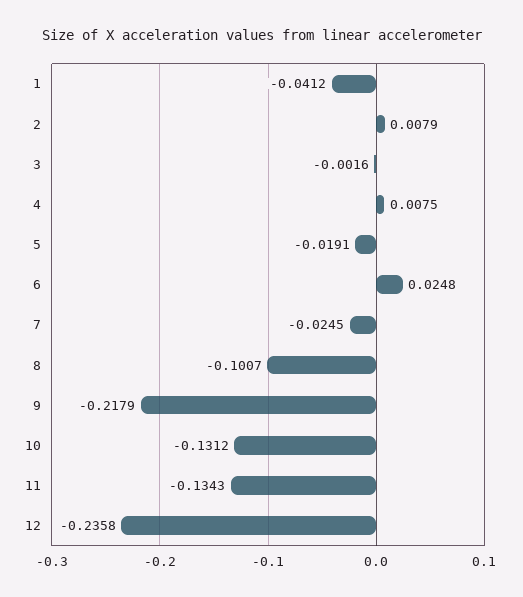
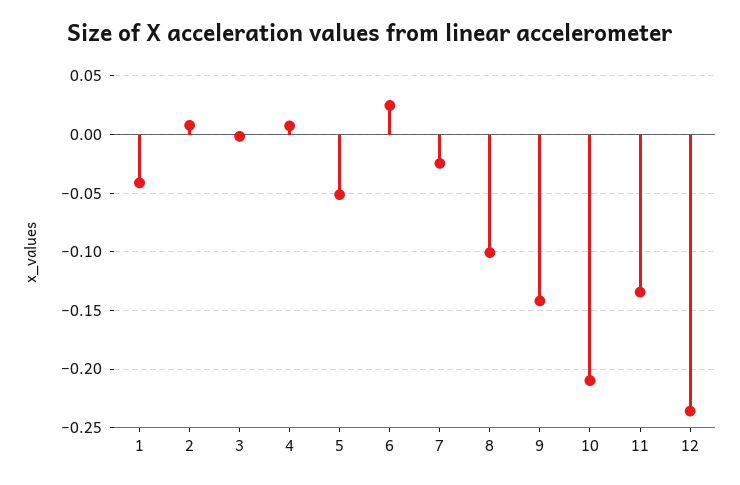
5: -0.0191 -> -0.05
9: -0.2179 -> -0.14
10: -0.1312 -> -0.21

